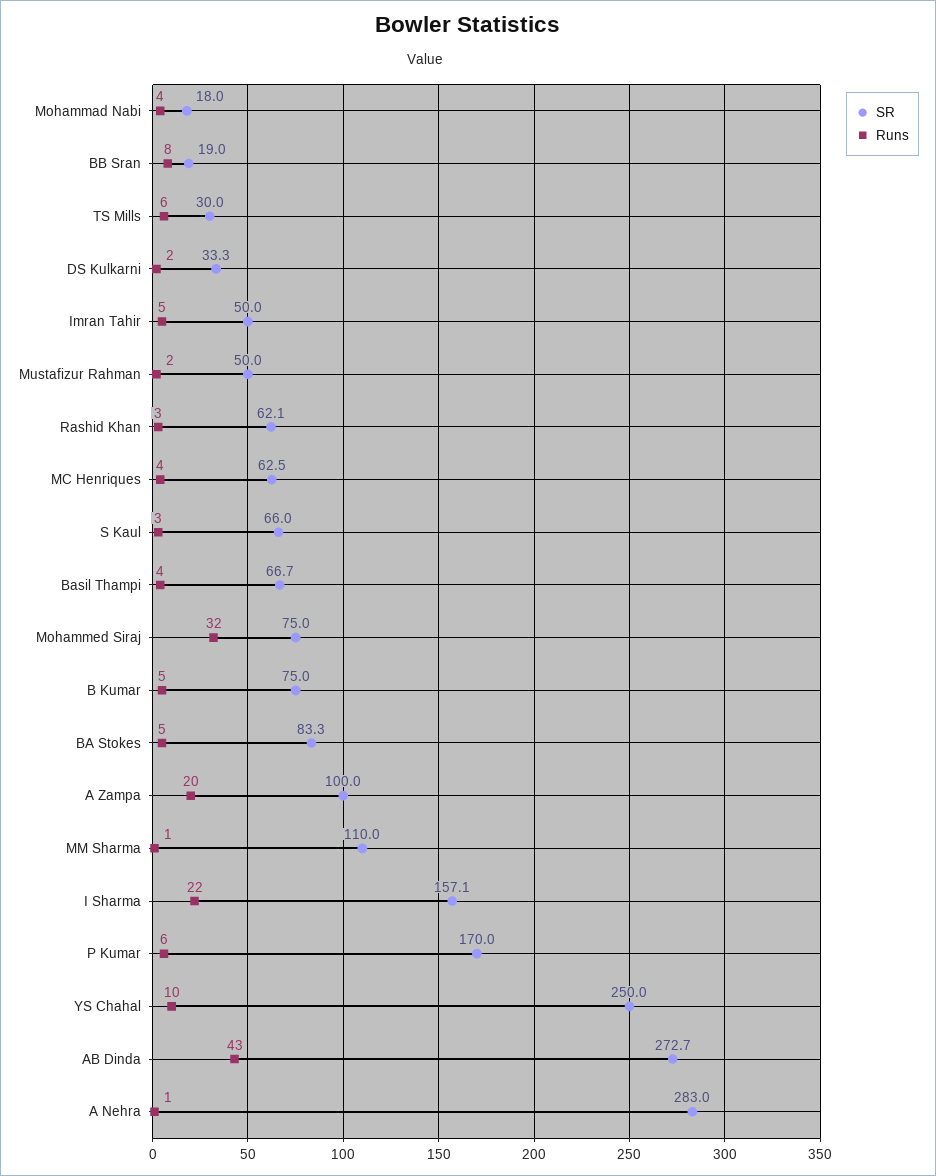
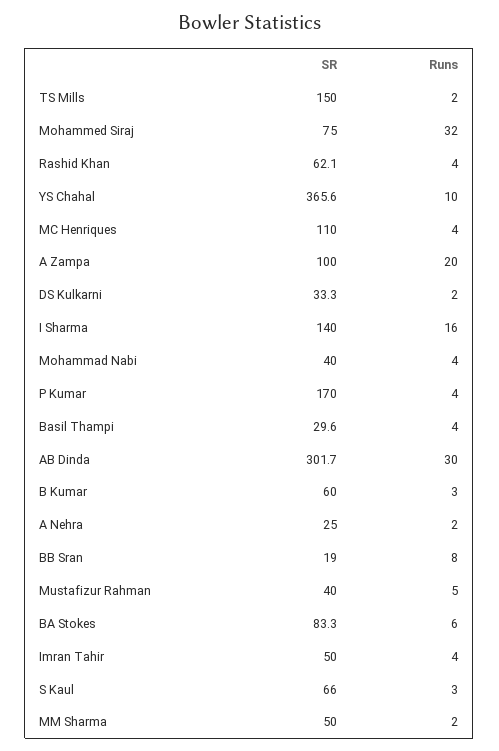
SR, Mohammad Nabi: 18 -> 40
SR, TS Mills: 30 -> 150
Runs, TS Mills: 6 -> 2
Runs, Imran Tahir: 5 -> 4
SR, Mustafizur Rahman: 50 -> 40
Runs, Mustafizur Rahman: 2 -> 5
Runs, Rashid Khan: 3 -> 4
SR, MC Henriques: 62.5 -> 110
SR, Basil Thampi: 66.7 -> 29.6
SR, B Kumar: 75 -> 60
Runs, B Kumar: 5 -> 3
Runs, BA Stokes: 5 -> 6
SR, MM Sharma: 110 -> 50
Runs, MM Sharma: 1 -> 2
SR, I Sharma: 157.1 -> 140
Runs, I Sharma: 22 -> 16
Runs, P Kumar: 6 -> 4
SR, YS Chahal: 250 -> 365.6
SR, AB Dinda: 272.7 -> 301.7
Runs, AB Dinda: 43 -> 30
SR, A Nehra: 283 -> 25
Runs, A Nehra: 1 -> 2

